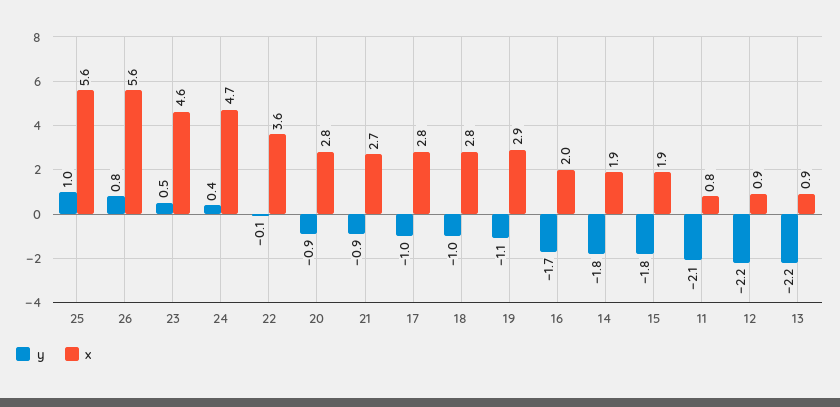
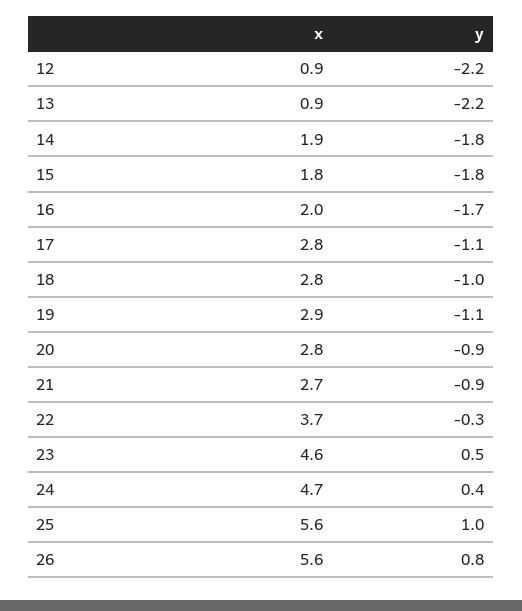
y, 22: -0.1 -> -0.3
x, 22: 3.6 -> 3.7
y, 17: -1 -> -1.1
x, 15: 1.9 -> 1.8
y, 11: -2.1 -> none
x, 11: 0.8 -> none

